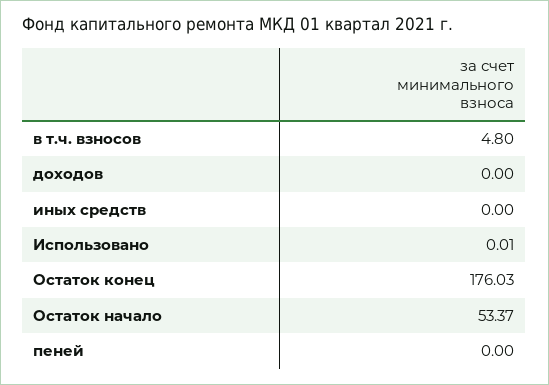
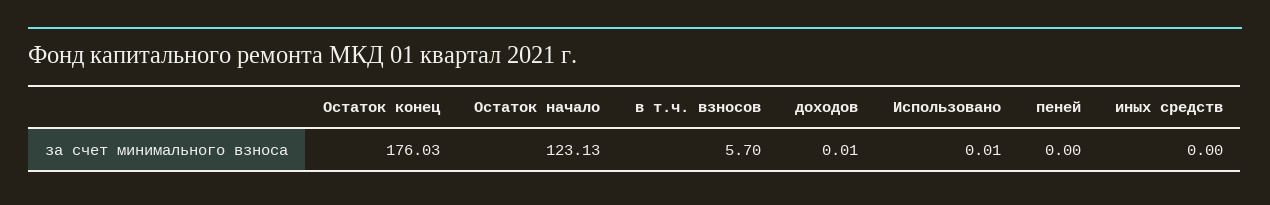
в т.ч. взносов: 4.8 -> 5.7
доходов: 0 -> 0.01
Остаток начало: 53.37 -> 123.13

